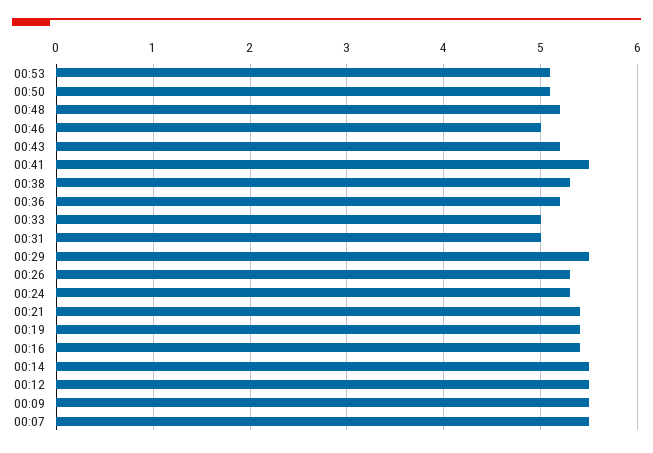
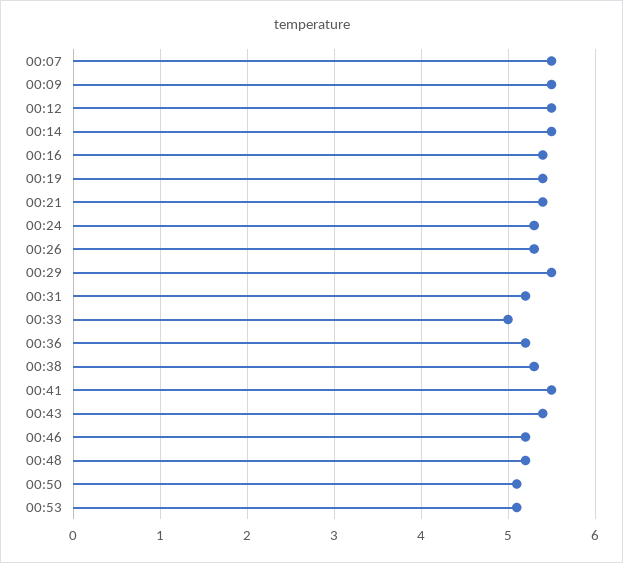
00:46: 5 -> 5.2
00:43: 5.2 -> 5.4
00:31: 5 -> 5.2

